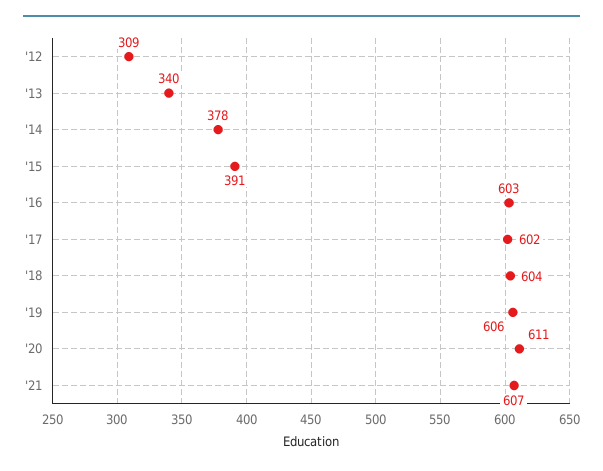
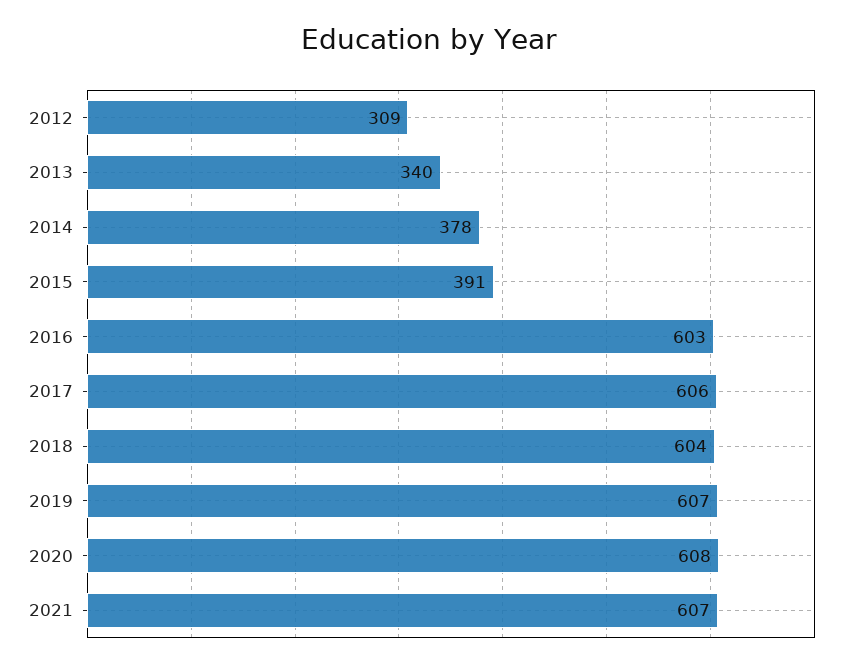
'17: 602 -> 606
'19: 606 -> 607
'20: 611 -> 608

